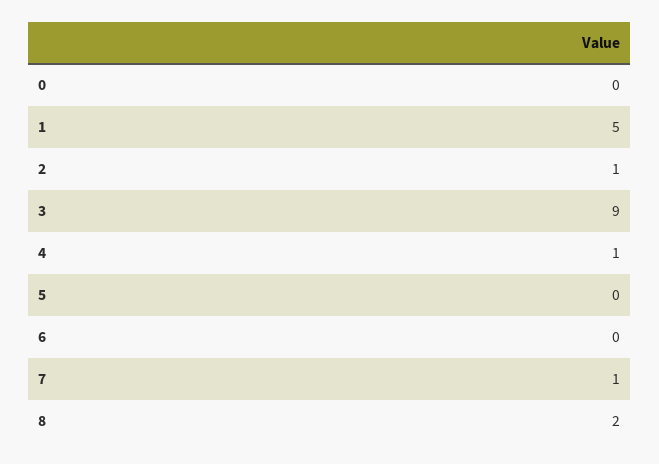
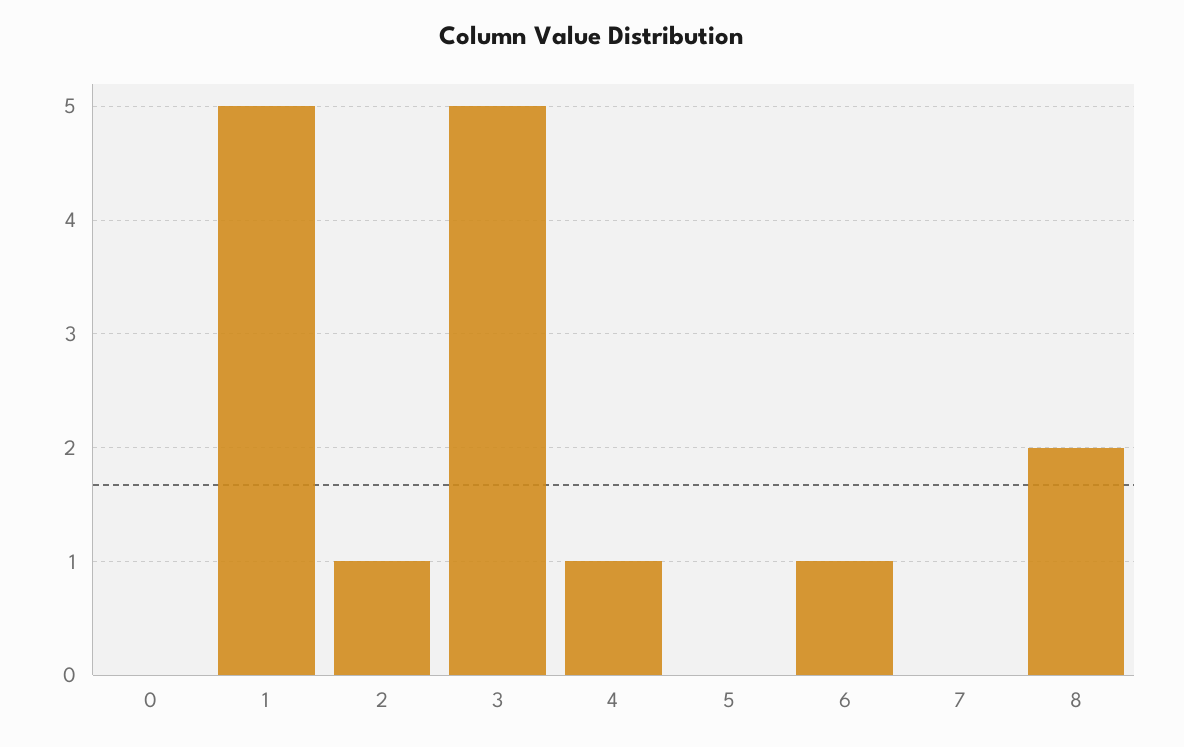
3: 9 -> 5
6: 0 -> 1
7: 1 -> 0

